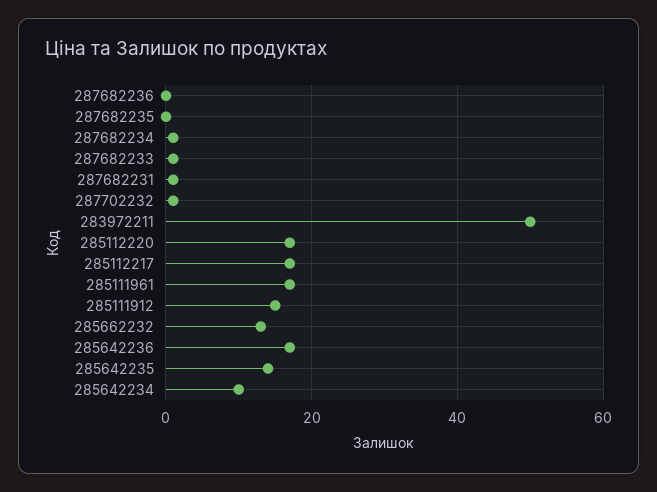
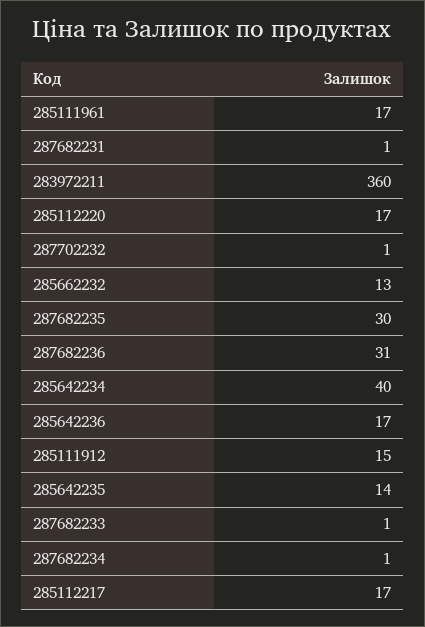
287682236: 0 -> 31
287682235: 0 -> 30
283972211: 50 -> 360
285642234: 10 -> 40

